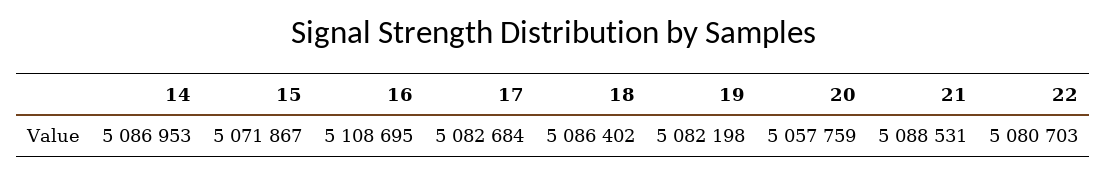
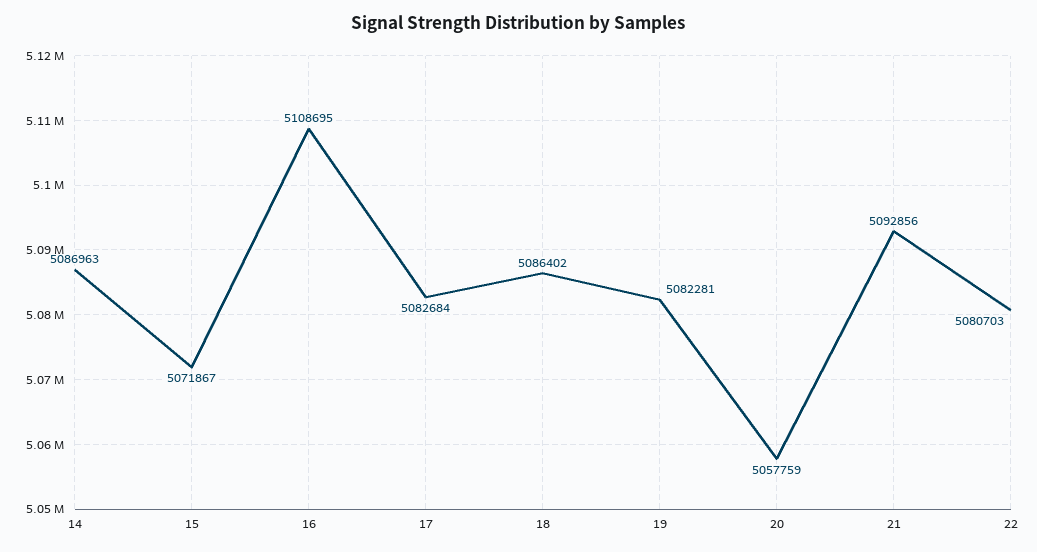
14: 5086953 -> 5086963
19: 5082198 -> 5082281
21: 5088531 -> 5092856

